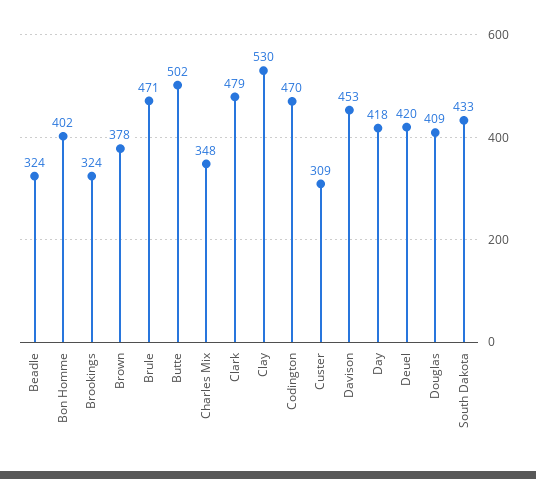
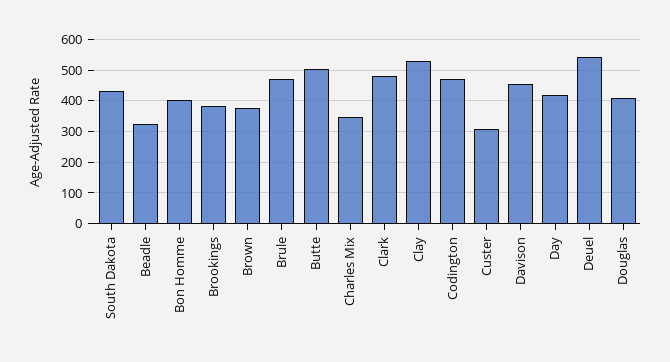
Brookings: 324 -> 380
Deuel: 420 -> 540

